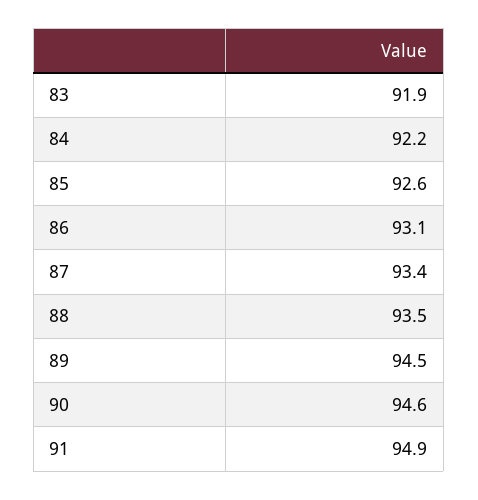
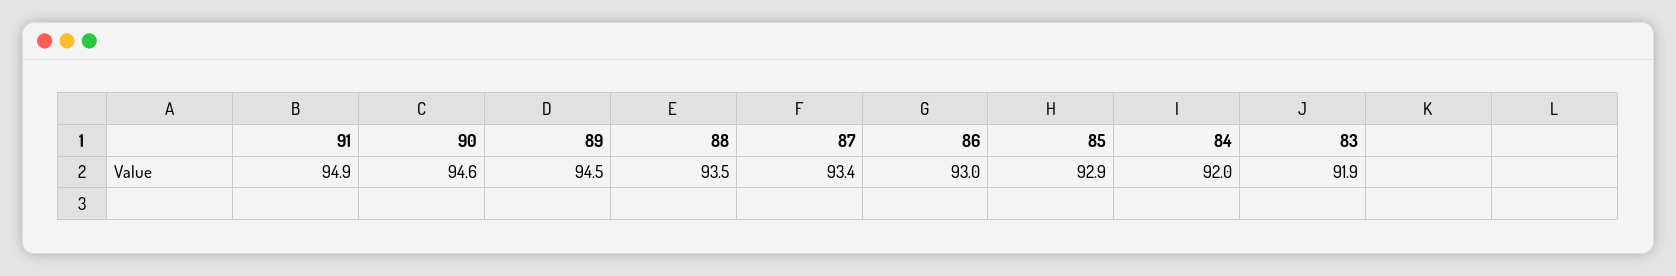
84: 92.2 -> 92
85: 92.6 -> 92.9
86: 93.1 -> 93

